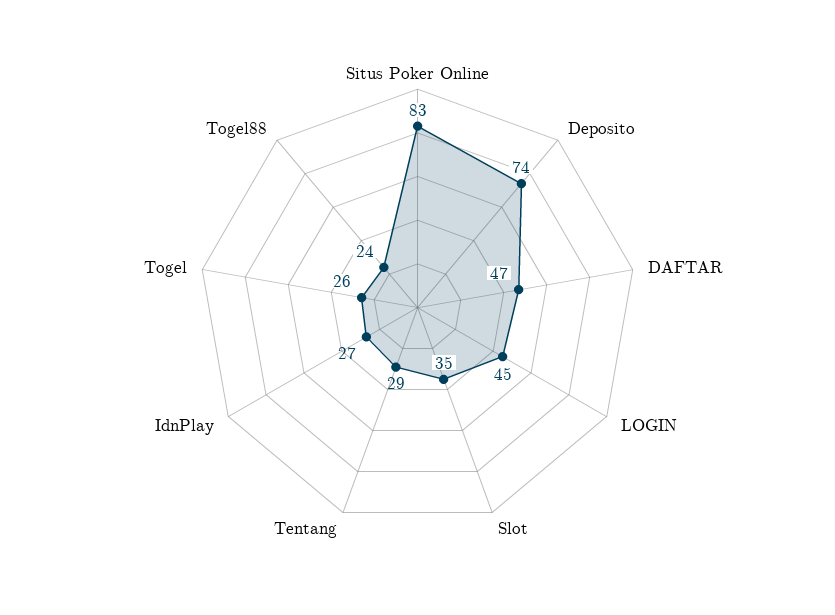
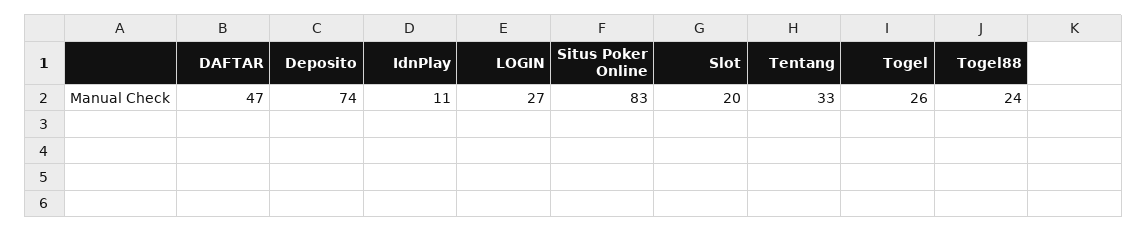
LOGIN: 45 -> 27
Slot: 35 -> 20
Tentang: 29 -> 33
IdnPlay: 27 -> 11

